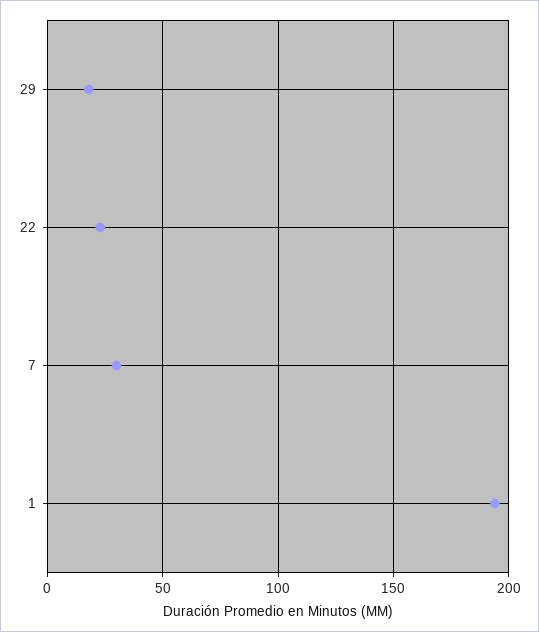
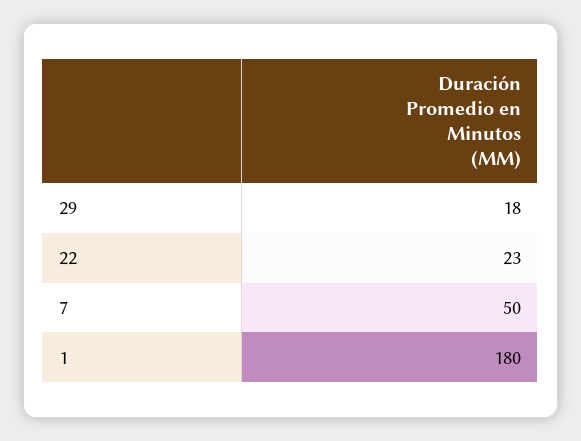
7: 30 -> 50
1: 195 -> 180

